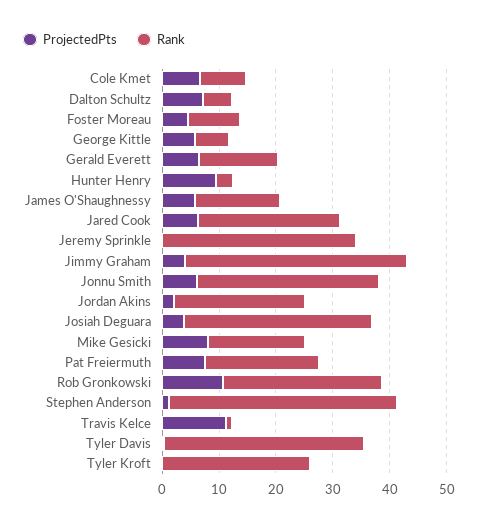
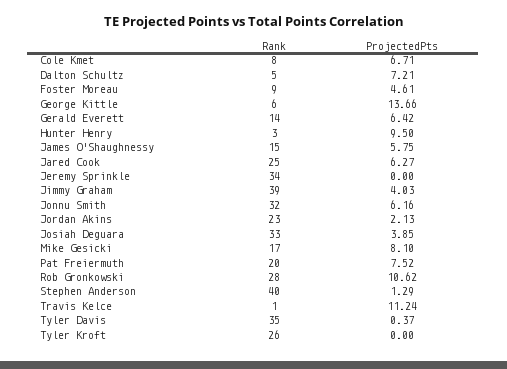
ProjectedPts, George Kittle: 6 -> 13.66

